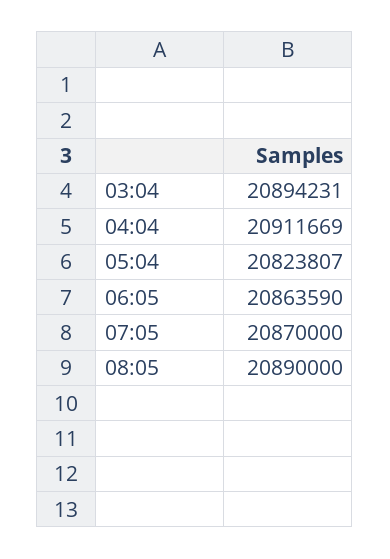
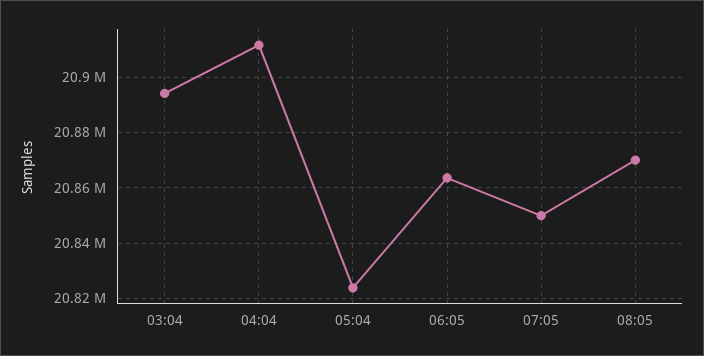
07:05: 20870000 -> 20850000
08:05: 20890000 -> 20870000

